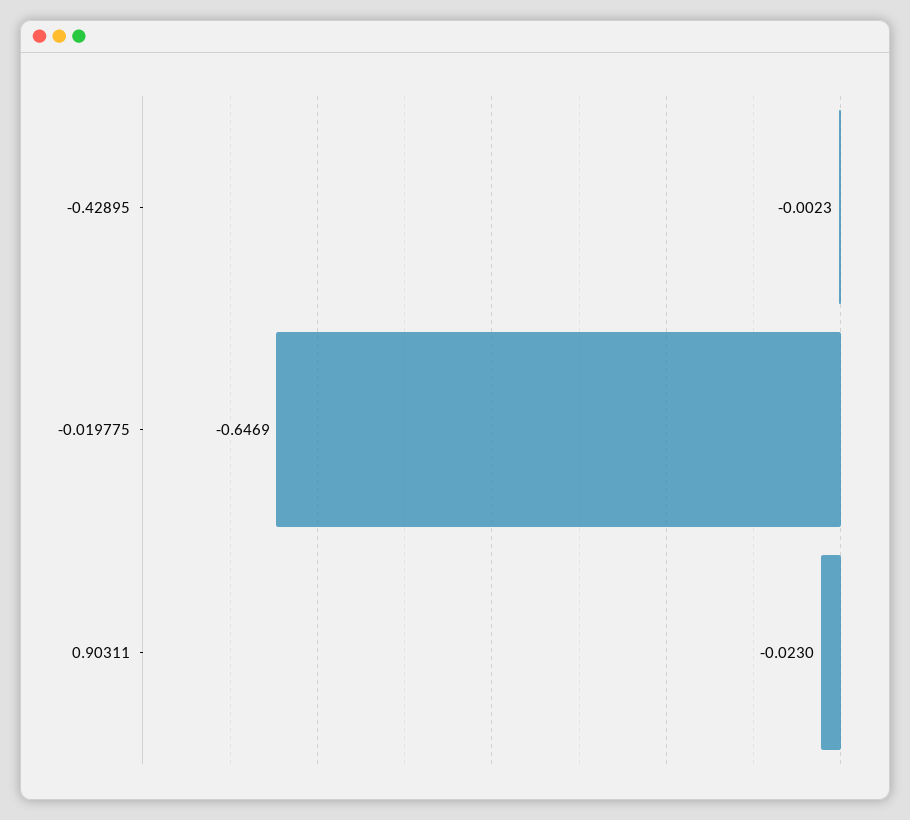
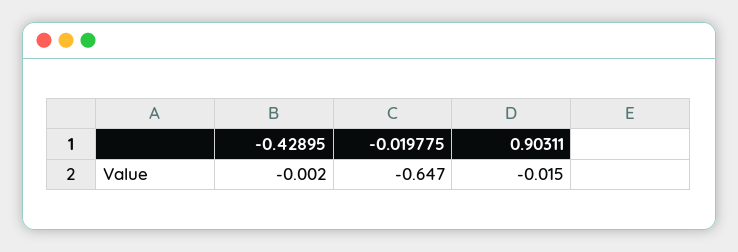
0.90311: -0.023 -> -0.015

